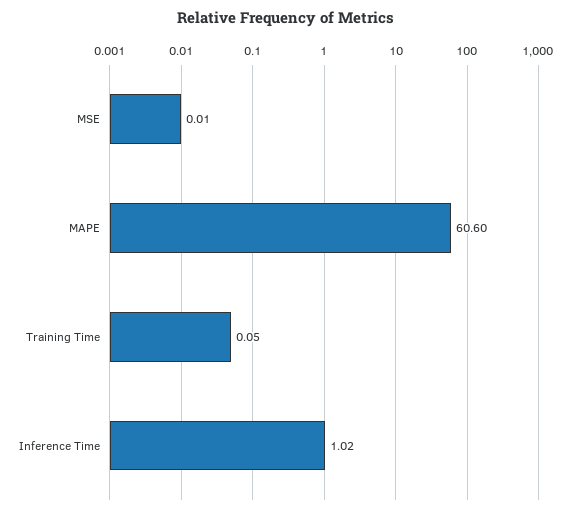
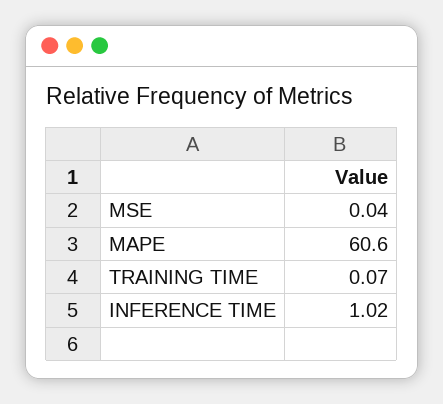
MSE: 0.01 -> 0.04
Training Time: 0.05 -> 0.07

